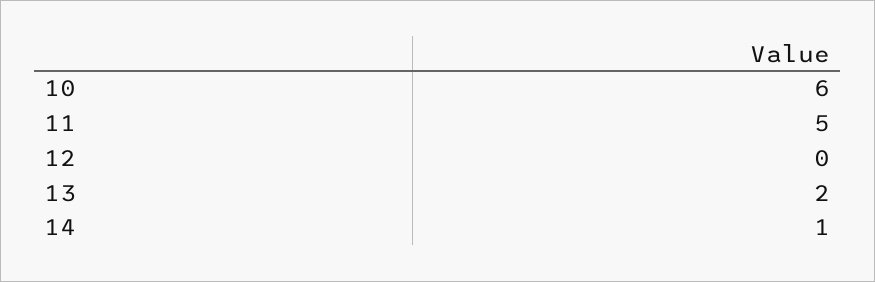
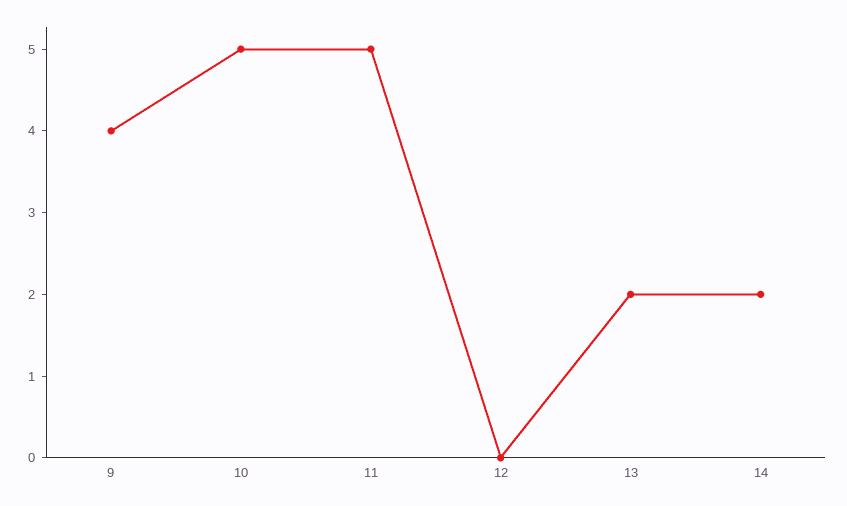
10: 6 -> 5
14: 1 -> 2
9: none -> 4

